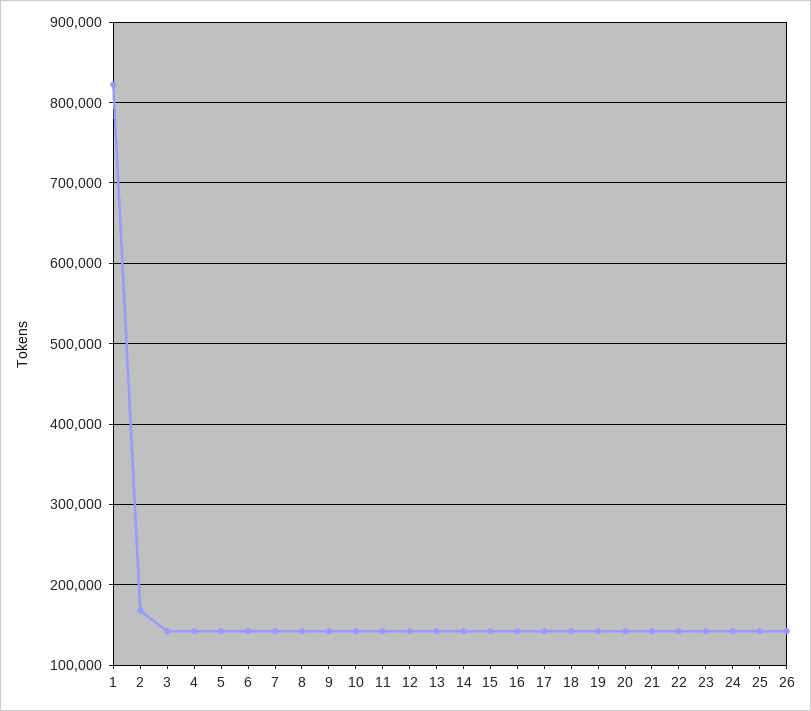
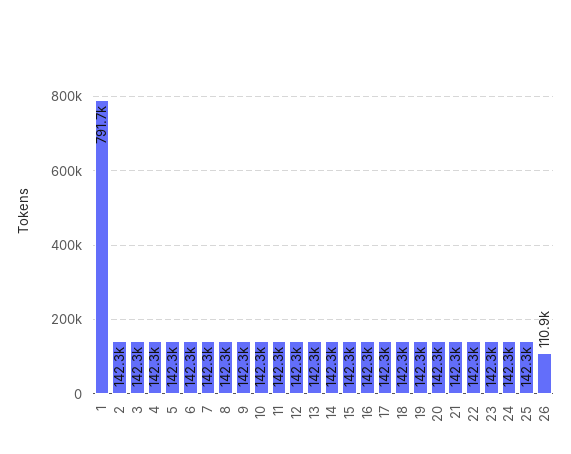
1: 820000 -> 791700
2: 170000 -> 142300
26: 140000 -> 110900

